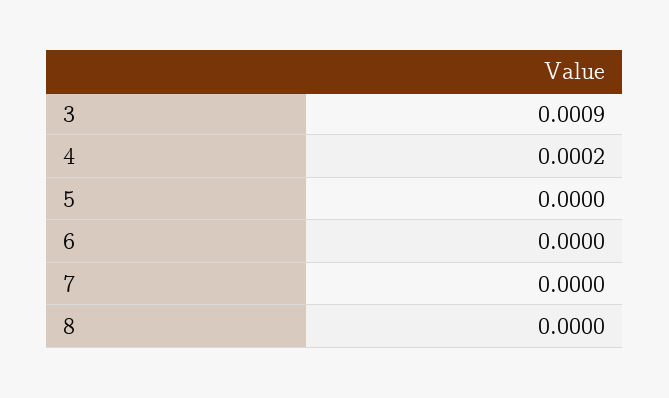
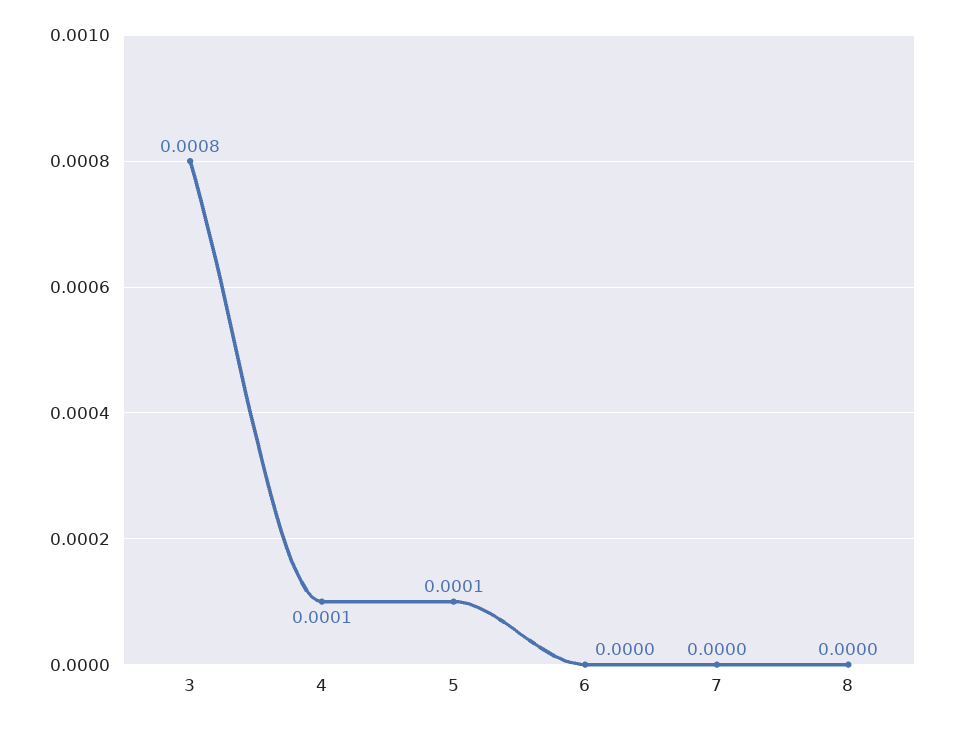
3: 0.0009 -> 0.0008
4: 0.0002 -> 0.0001
5: 0 -> 0.0001

